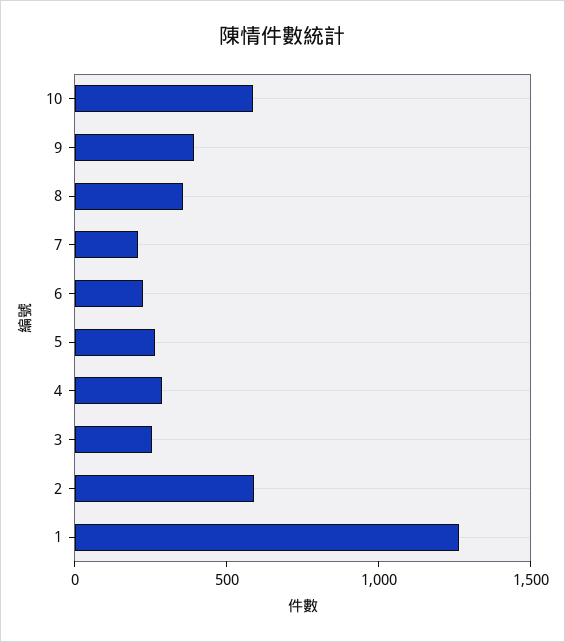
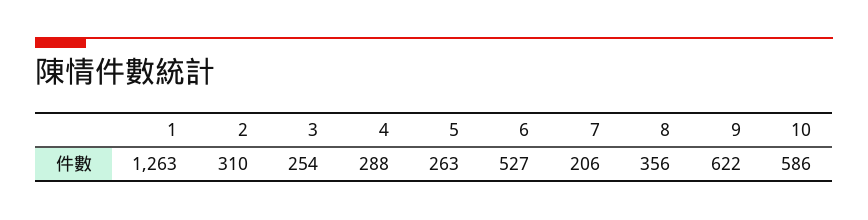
9: 400 -> 622
6: 200 -> 527
2: 600 -> 310

